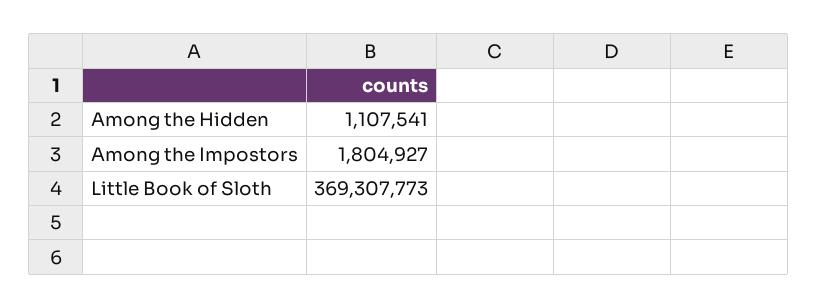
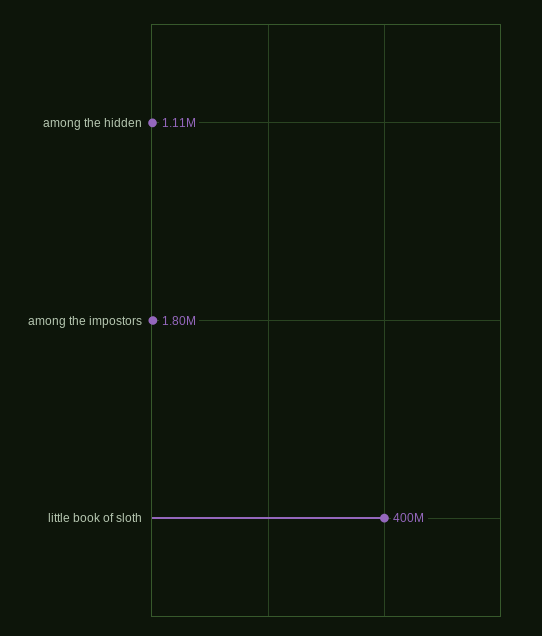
Little Book of Sloth: 369307773 -> 400000000

